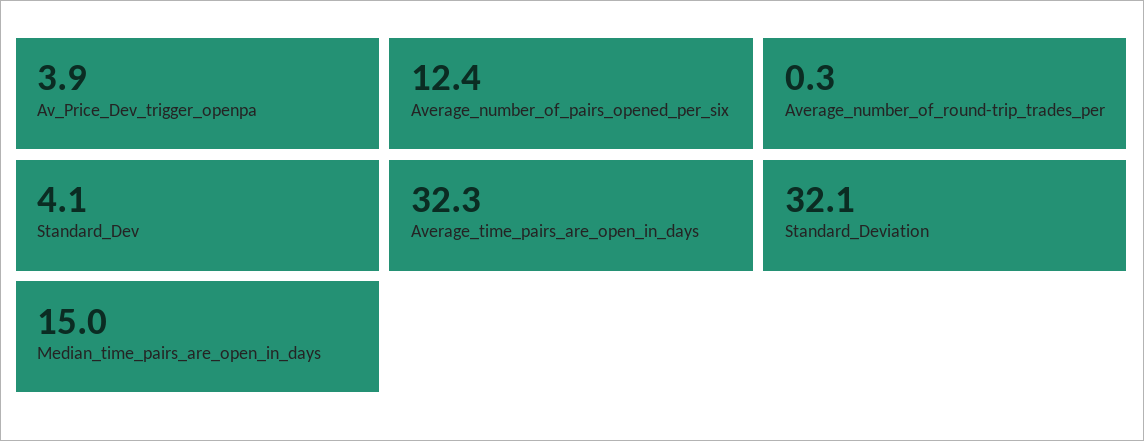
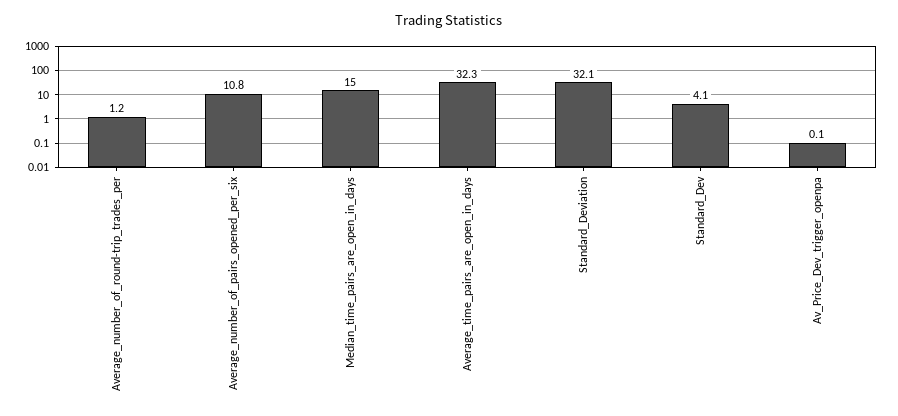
Av_Price_Dev_trigger_openpa: 3.9 -> 0.1
Average_number_of_pairs_opened_per_six: 12.4 -> 10.8
Average_number_of_round-trip_trades_per: 0.3 -> 1.2

